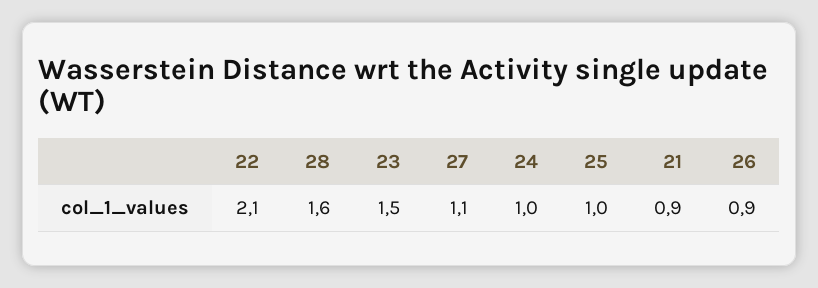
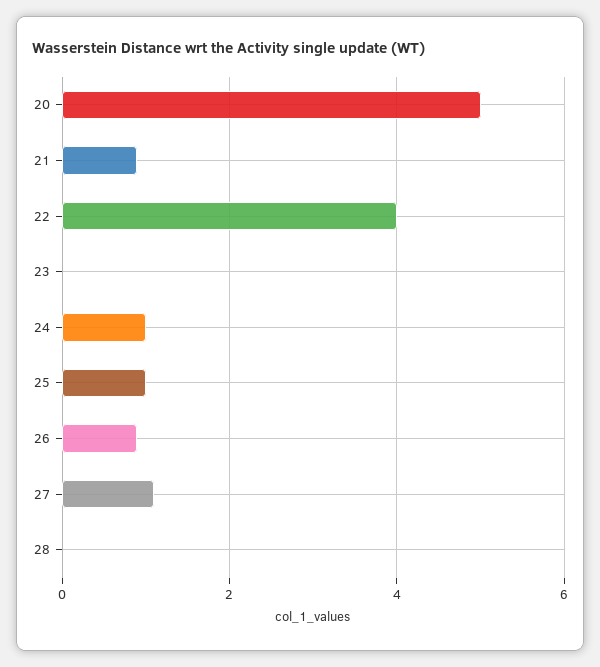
22: 2.1 -> 4
28: 1.6 -> 0
23: 1.5 -> 0
20: none -> 5

